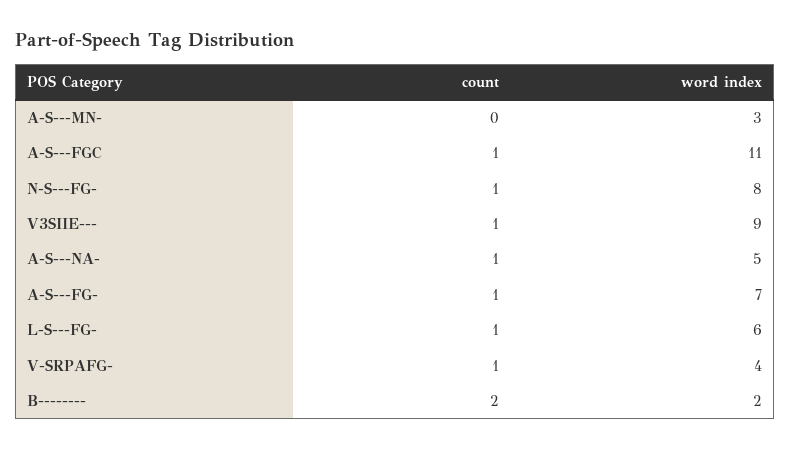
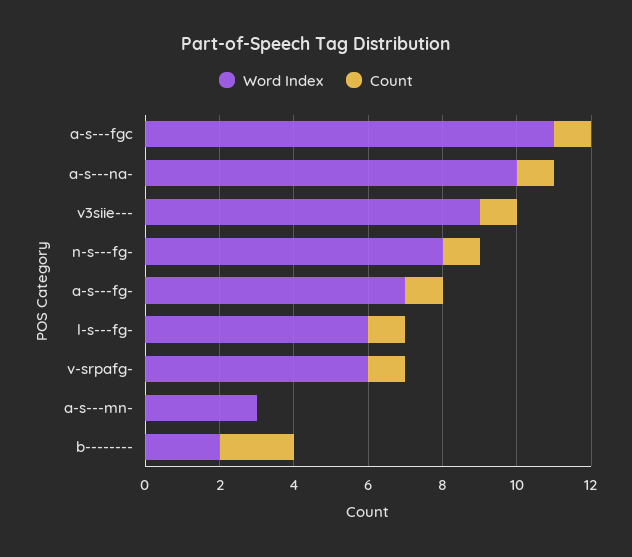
word index, A-S---NA-: 5 -> 10
word index, V-SRPAFG-: 4 -> 6

